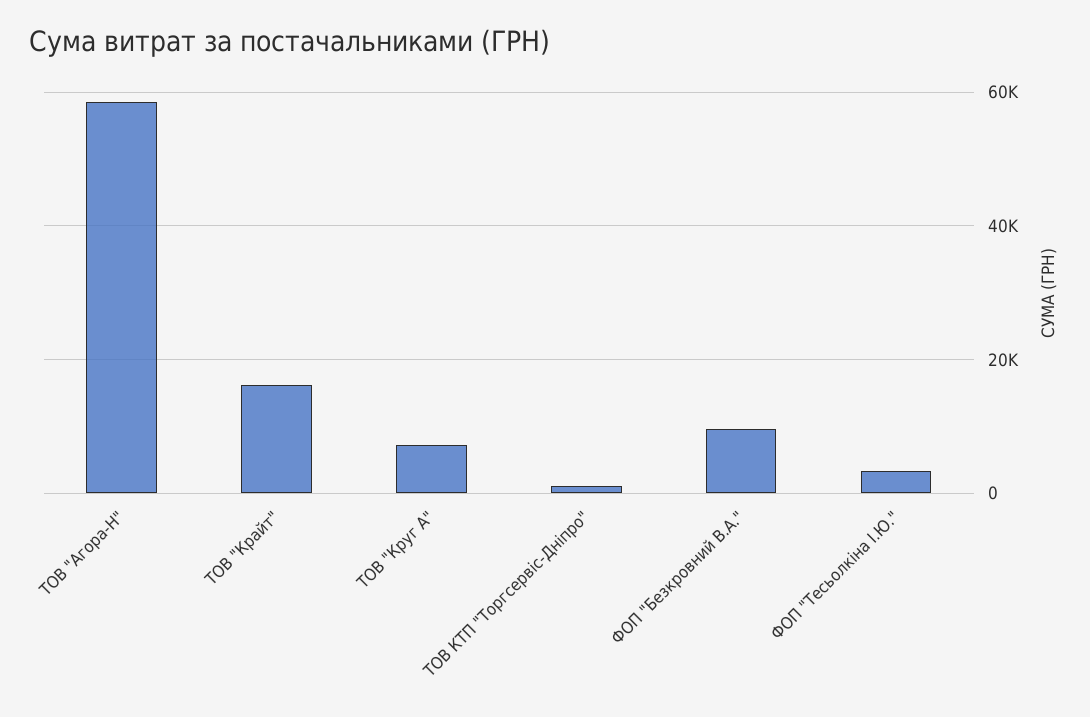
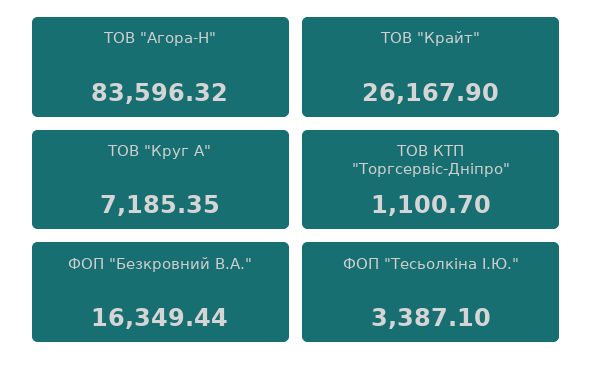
ТОВ "Агора-Н": 58000 -> 83596.32
ТОВ "Крайт": 16000 -> 26167.9
ФОП "Безкровний В.А.": 10000 -> 16349.44

